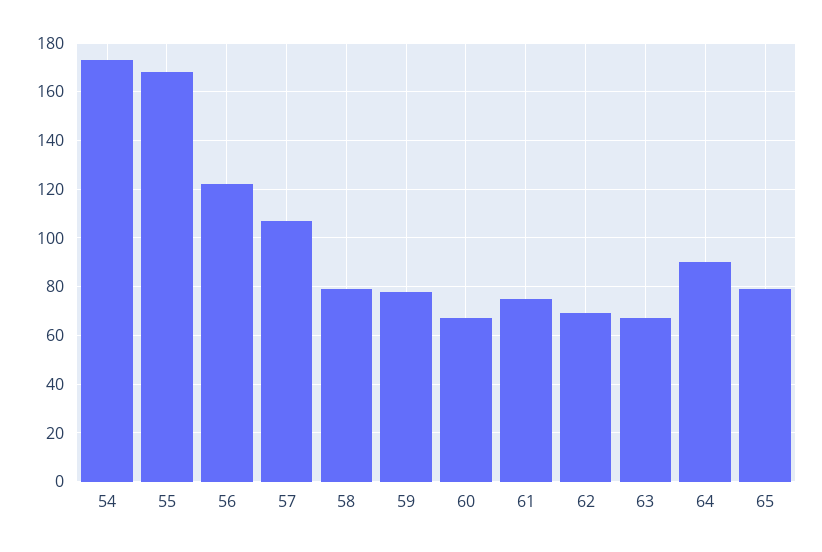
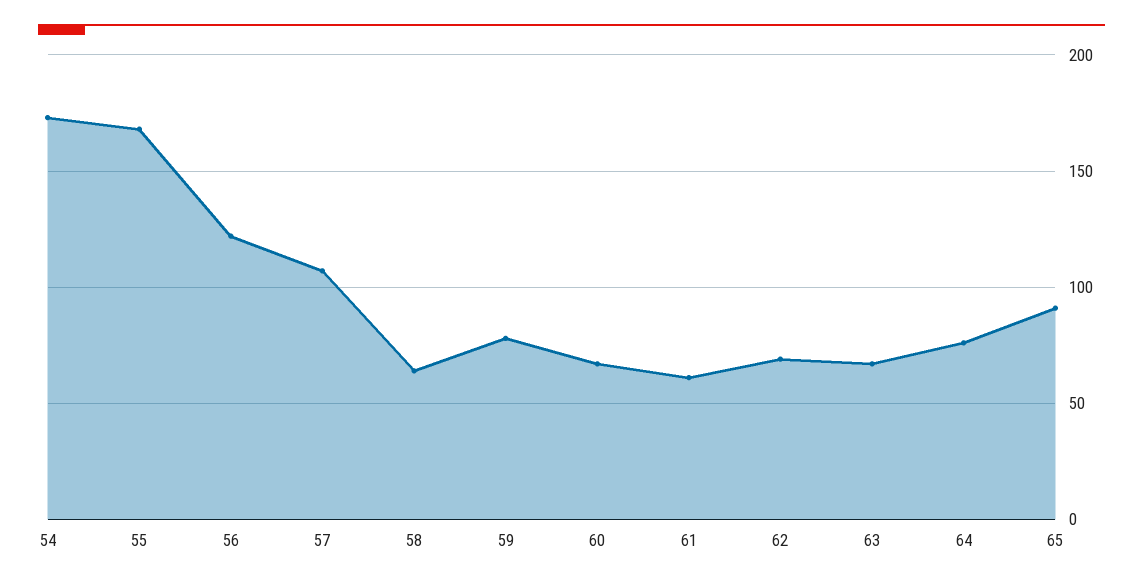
58: 80 -> 65
61: 75 -> 60
64: 90 -> 75
65: 80 -> 90

